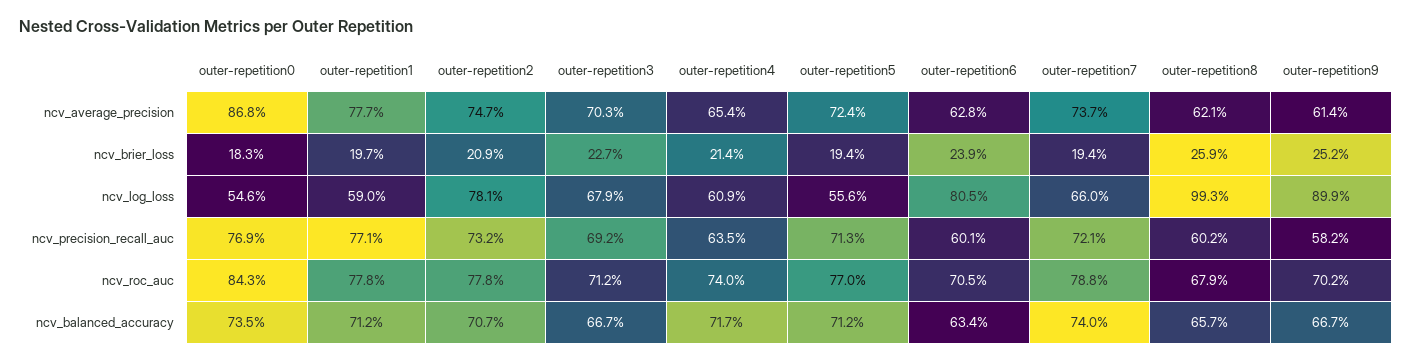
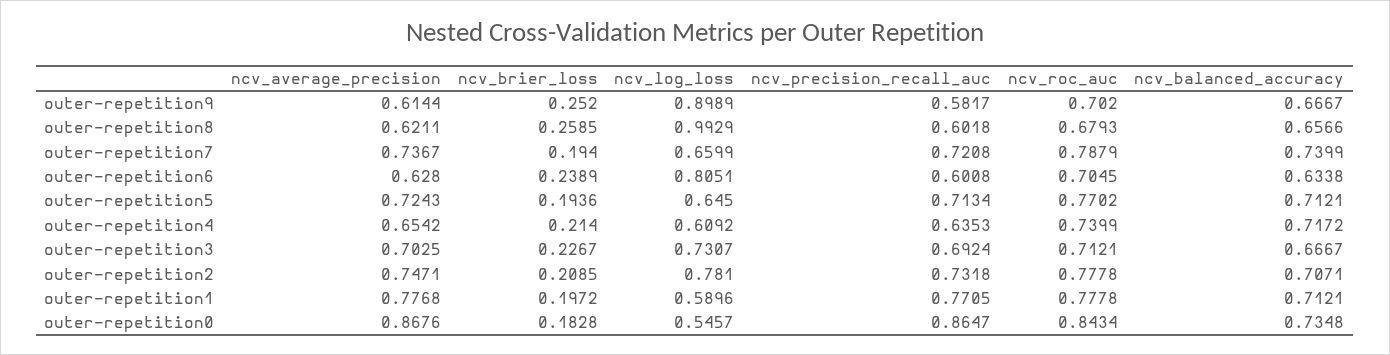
outer-repetition3, ncv_log_loss: 0.679 -> 0.7307
outer-repetition5, ncv_log_loss: 0.556 -> 0.645
outer-repetition0, ncv_precision_recall_auc: 0.769 -> 0.8647

